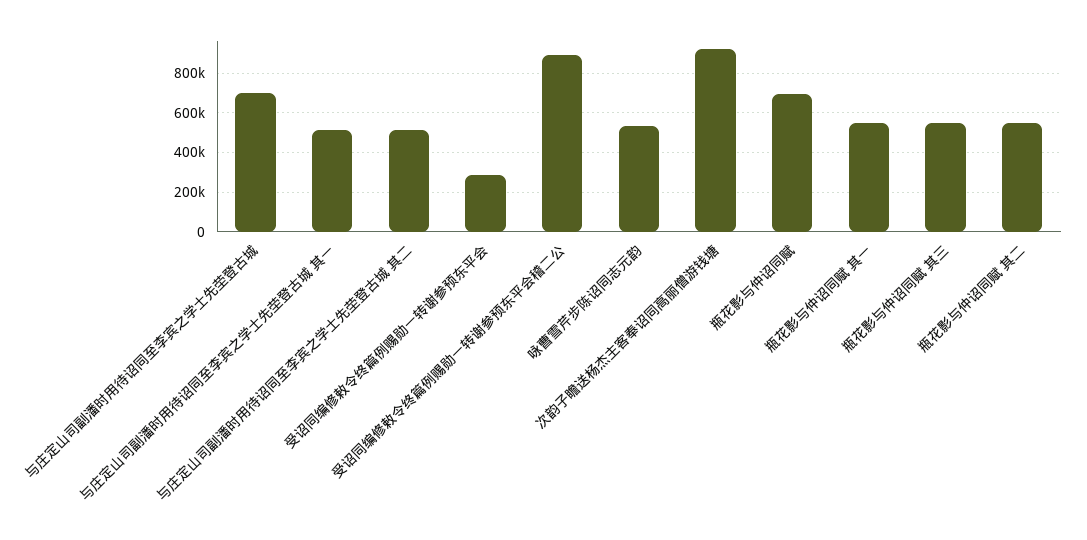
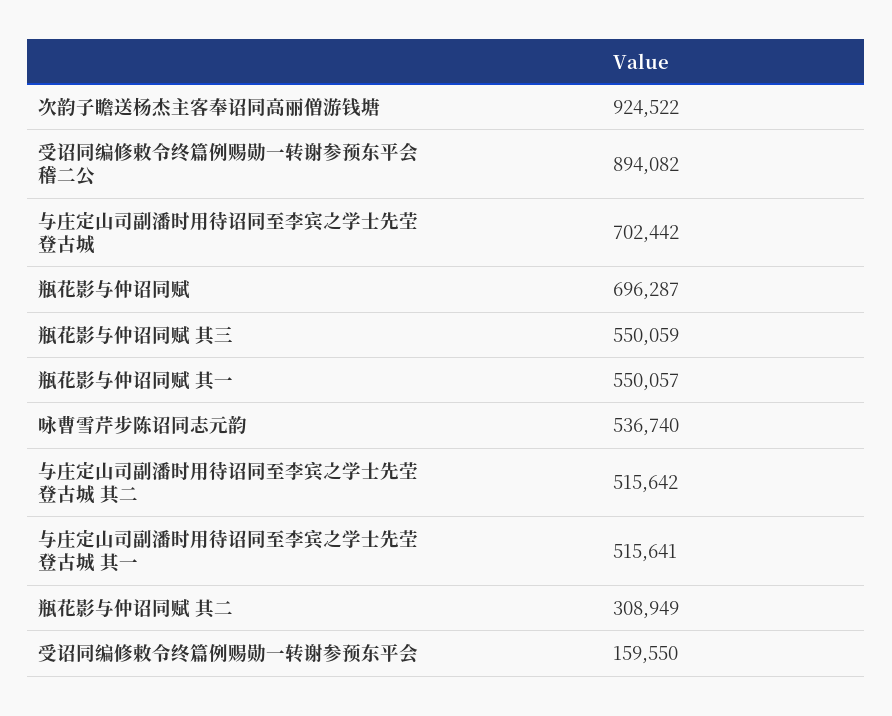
受诏同编修敕令终篇例赐勋一转谢参预东平会: 300000 -> 159550
瓶花影与仲诏同赋 其二: 550000 -> 308949

